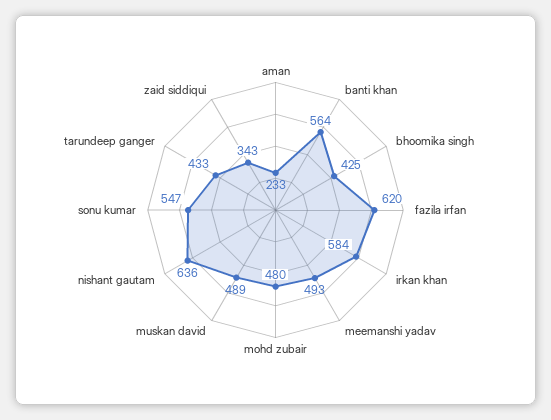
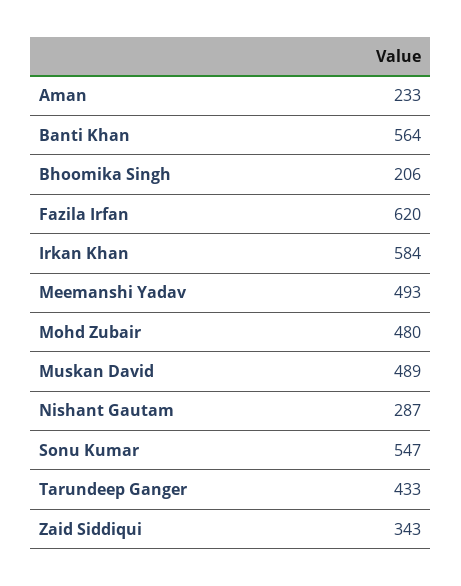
bhoomika singh: 425 -> 206
nishant gautam: 636 -> 287

